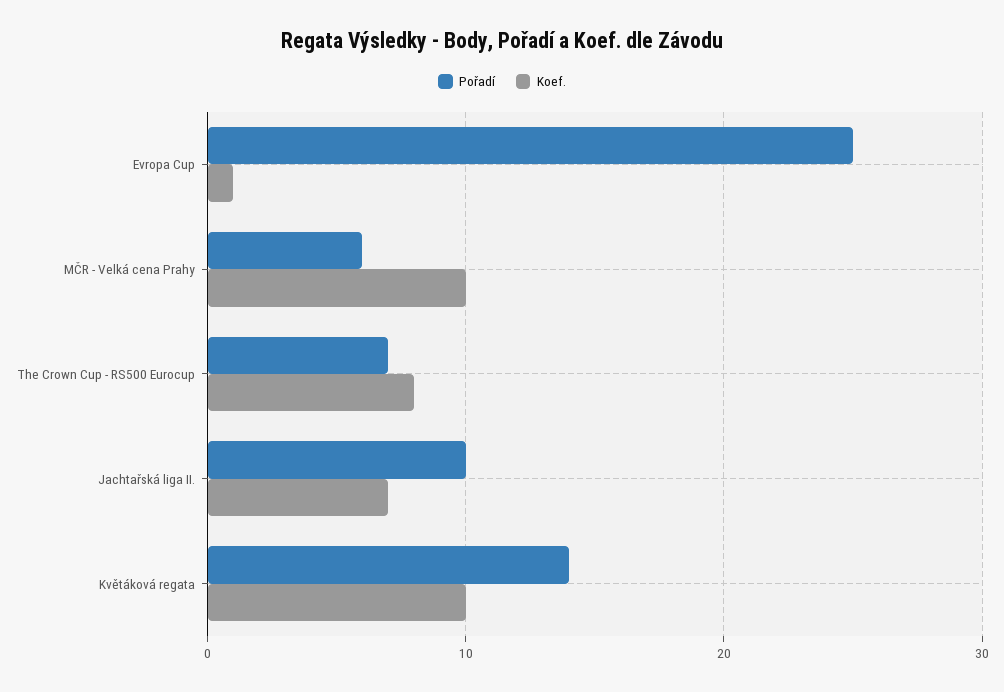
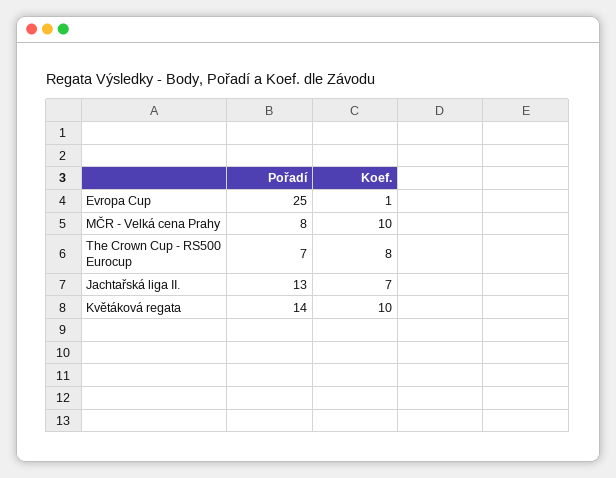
Pořadí, MČR - Velká cena Prahy: 6 -> 8
Pořadí, Jachtařská liga II.: 10 -> 13

